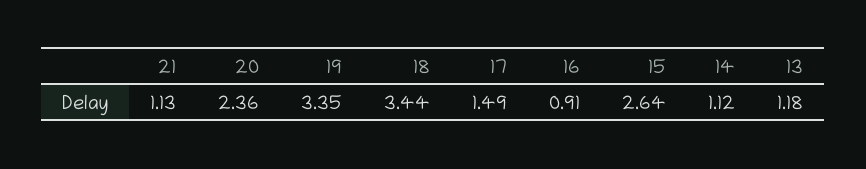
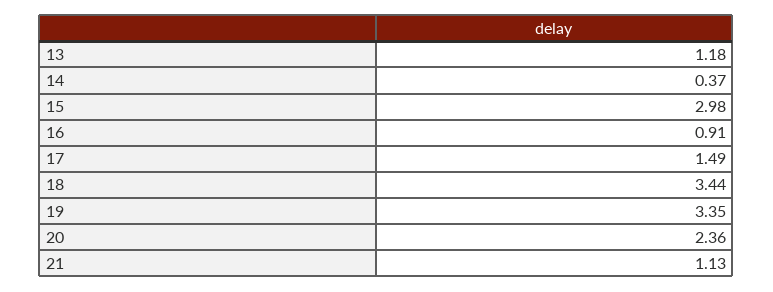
15: 2.64 -> 2.98
14: 1.12 -> 0.37

